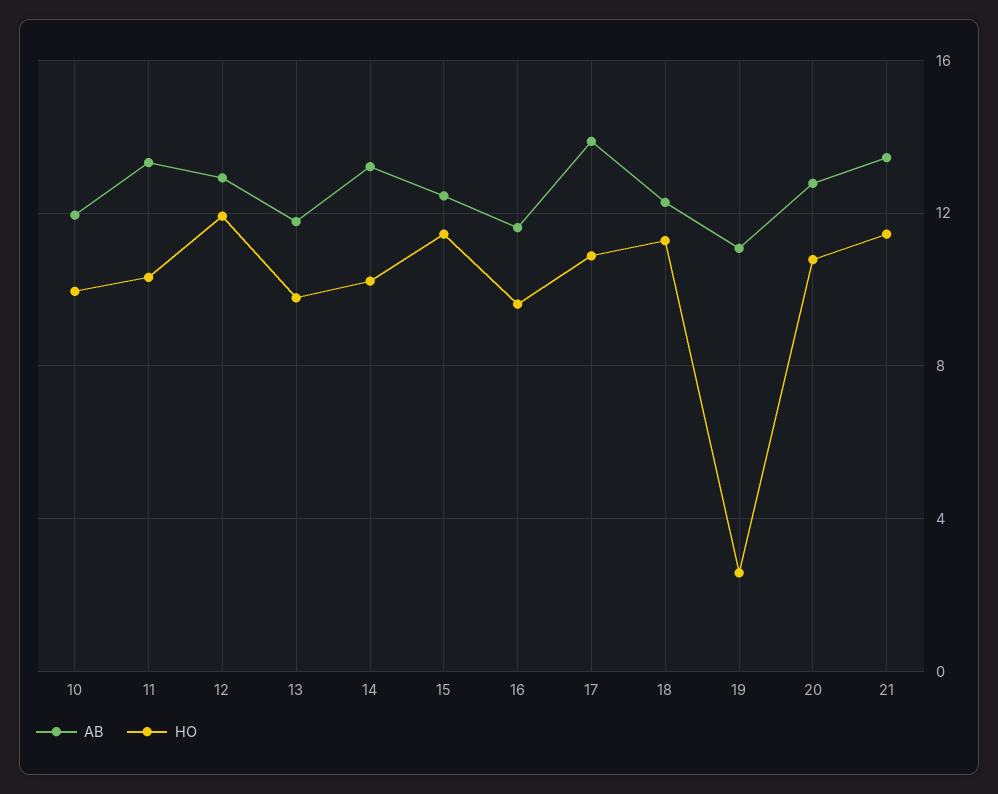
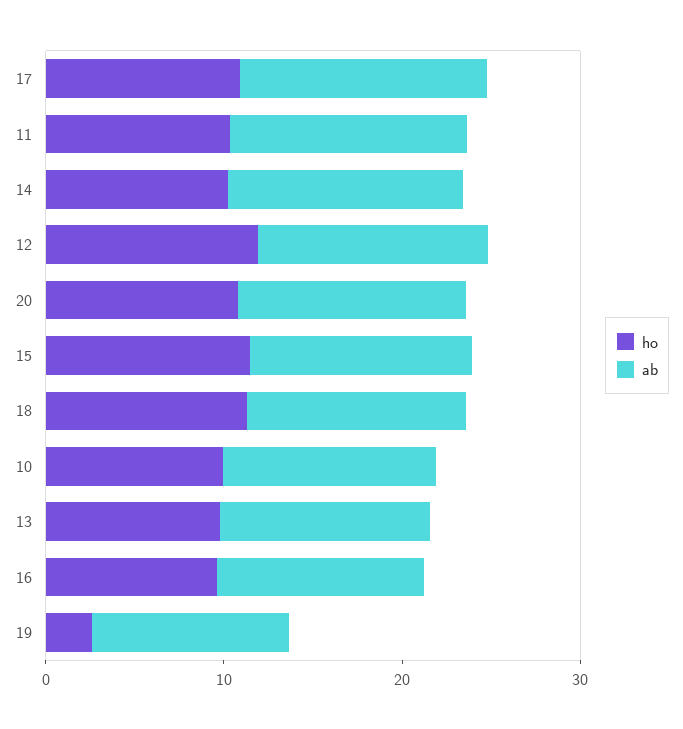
AB, 21: 13.5 -> none
HO, 21: 11.5 -> none

